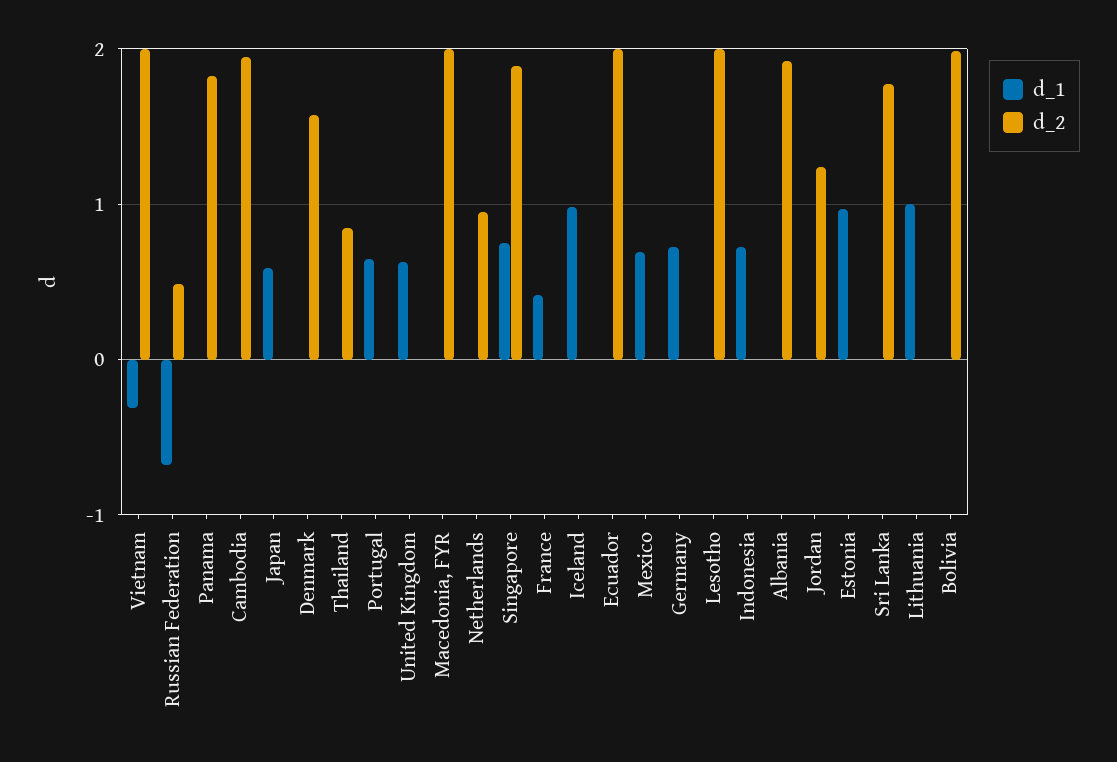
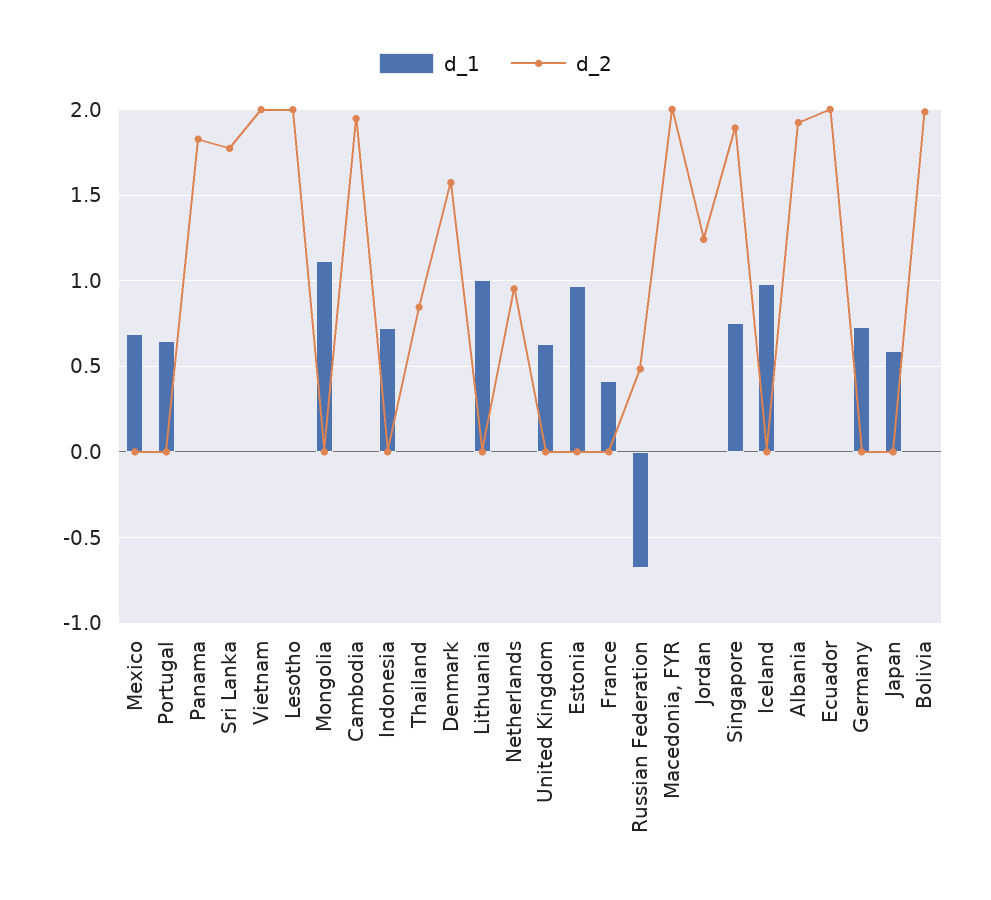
d_1, Vietnam: -0.3 -> 0
d_1, Mongolia: none -> 1.1
d_2, Mongolia: none -> 0

